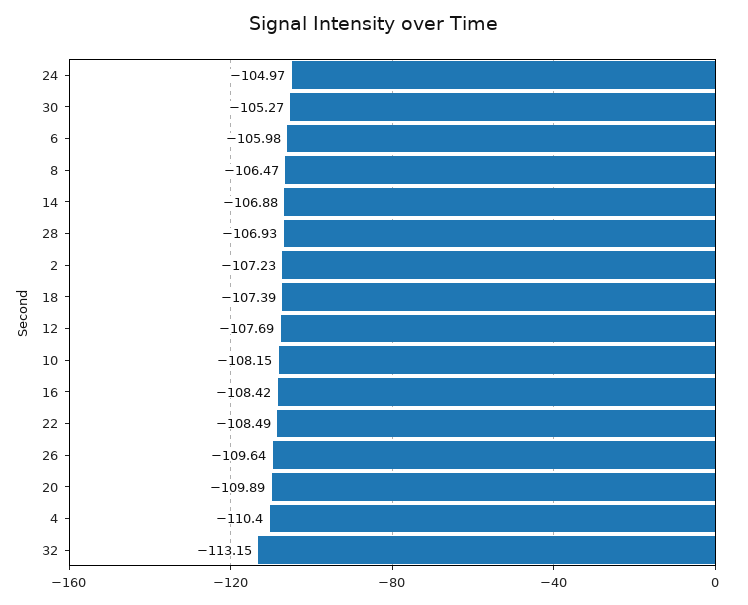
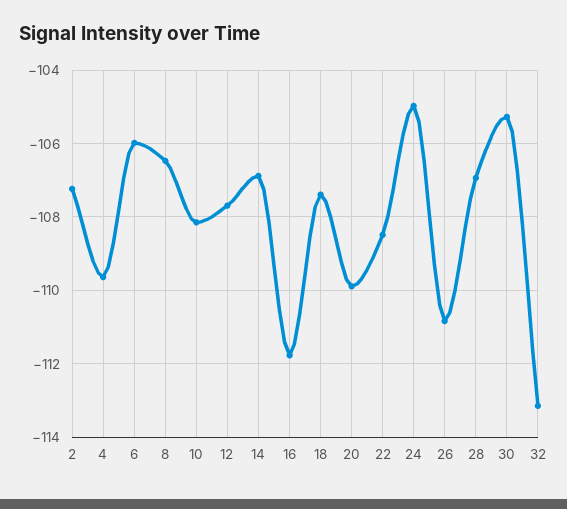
16: -108.42 -> -111.8
26: -109.64 -> -110.8
4: -110.4 -> -109.6

